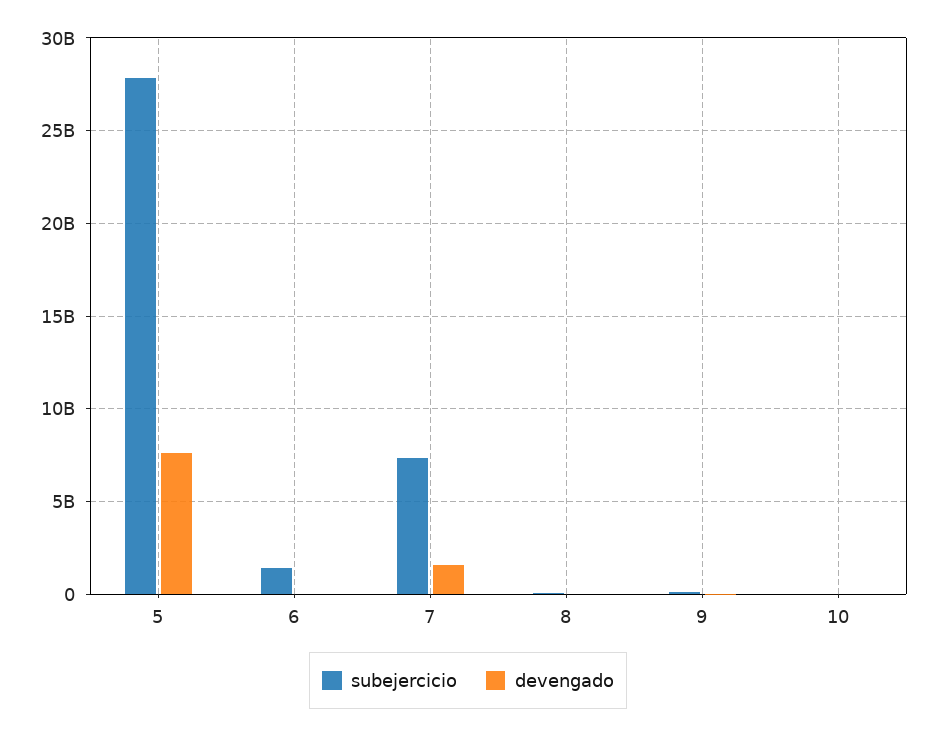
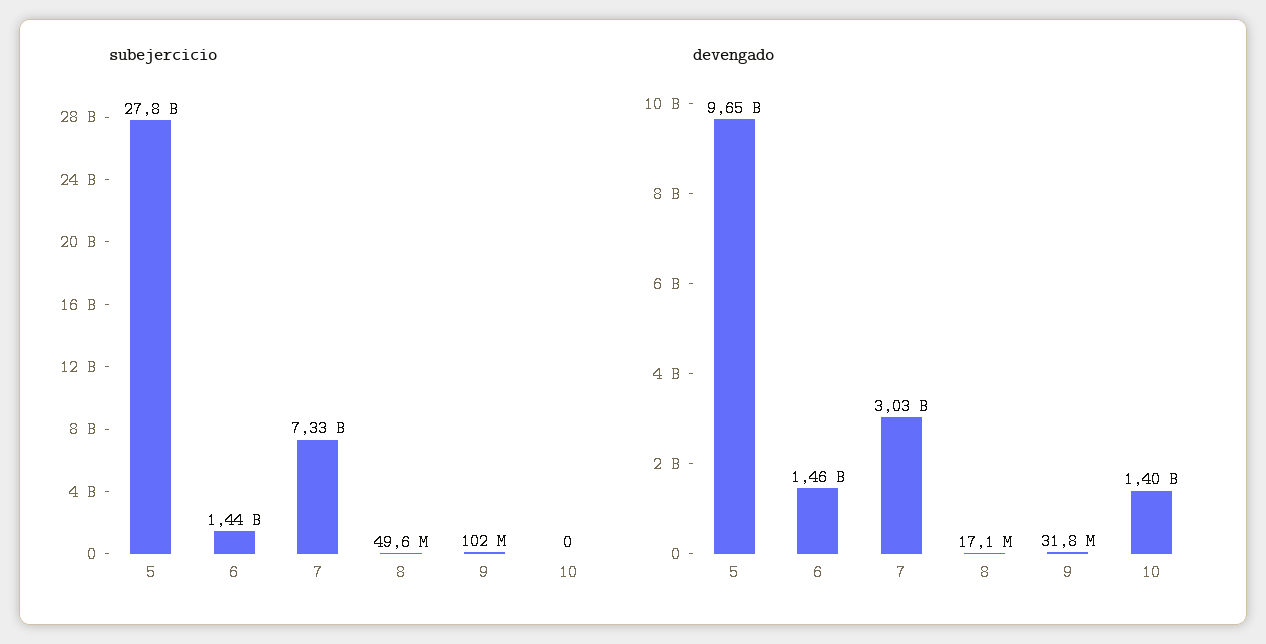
devengado, 5: 7500000000 -> 9650000000
devengado, 6: 0 -> 1460000000
devengado, 7: 1500000000 -> 3030000000
devengado, 10: 0 -> 1400000000

